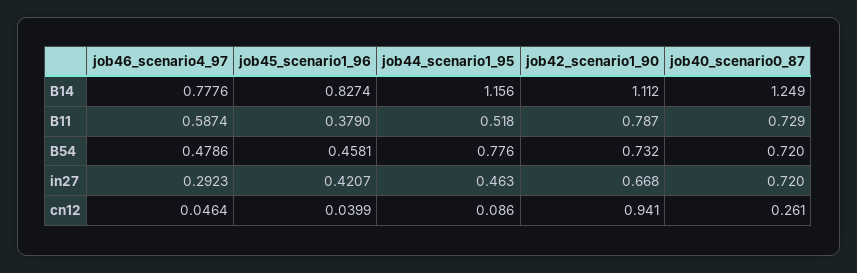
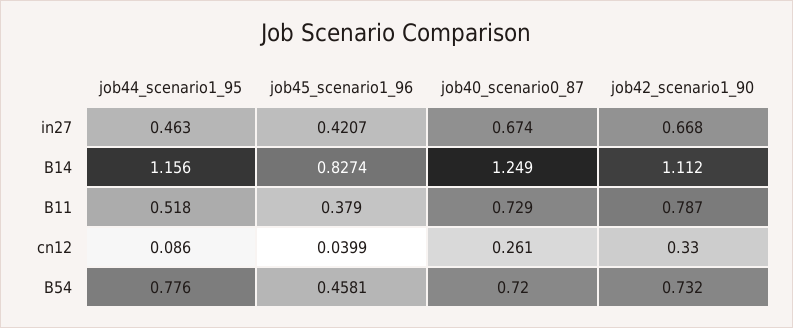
job46_scenario4_97, B14: 0.7776 -> none
job46_scenario4_97, B11: 0.5874 -> none
job46_scenario4_97, B54: 0.4786 -> none
job46_scenario4_97, in27: 0.2923 -> none
job40_scenario0_87, in27: 0.72 -> 0.674
job46_scenario4_97, cn12: 0.0464 -> none
job42_scenario1_90, cn12: 0.941 -> 0.33

